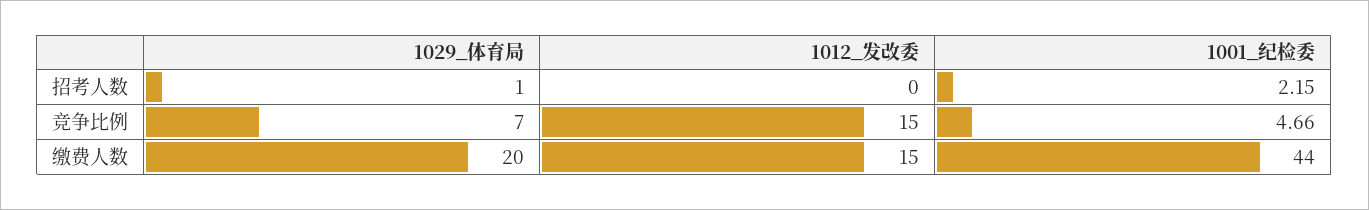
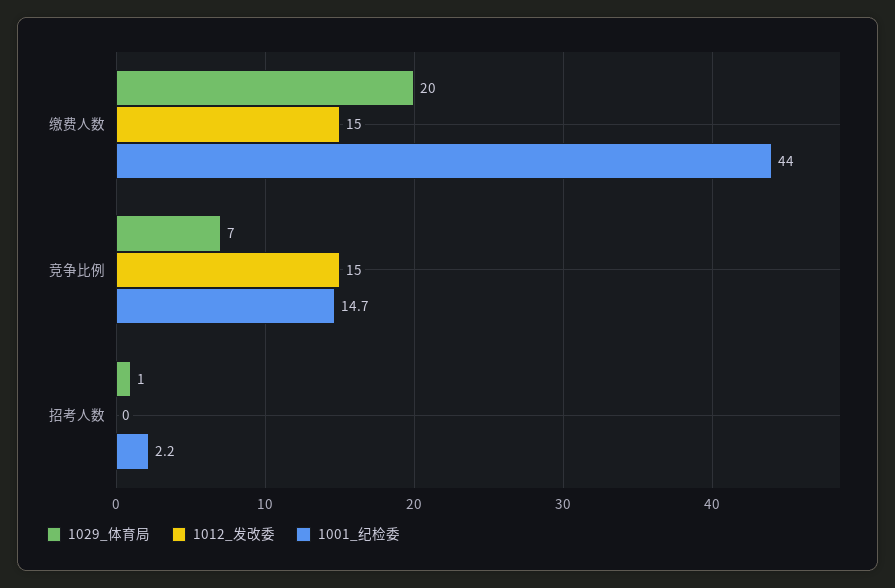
1001_纪检委, 竞争比例: 4.66 -> 14.7

